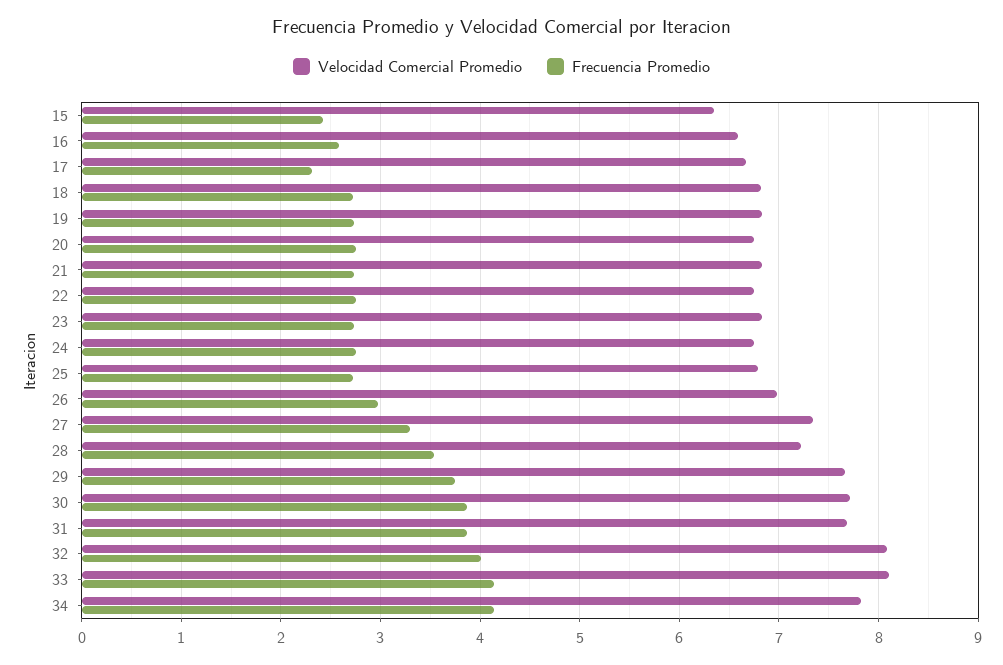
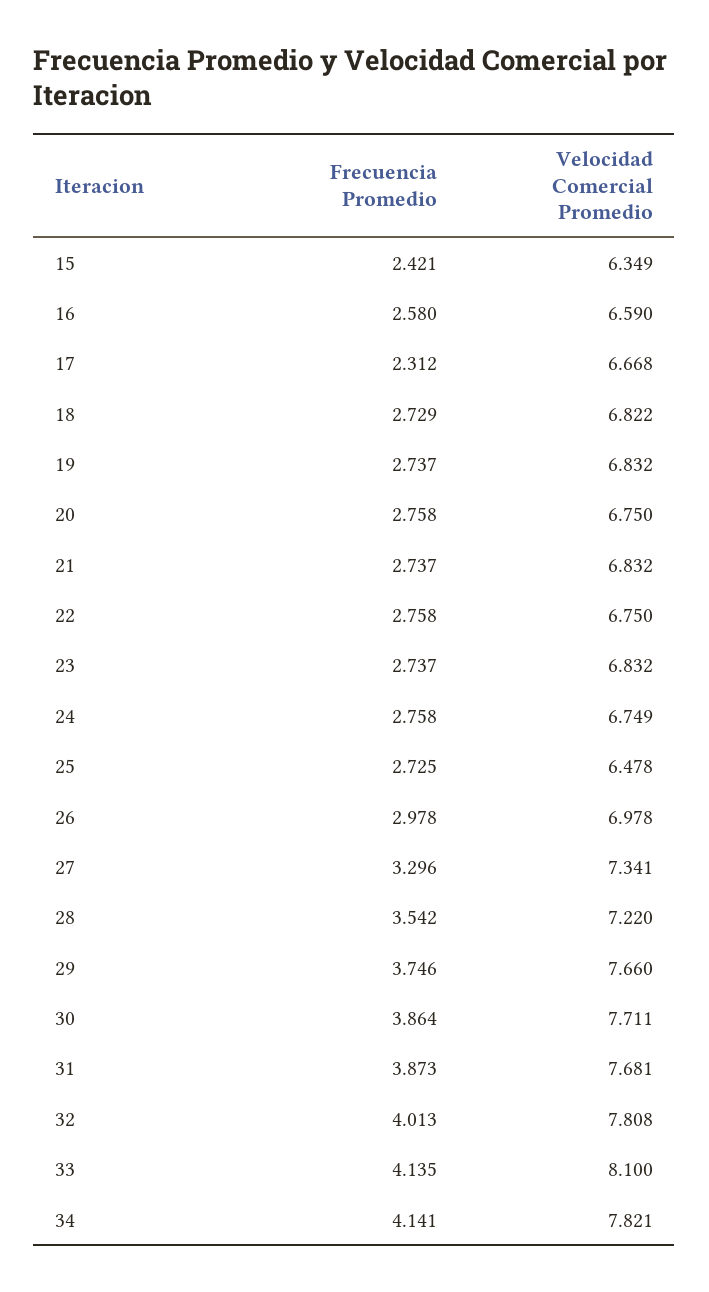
Velocidad Comercial Promedio, 25: 6.8 -> 6.478
Velocidad Comercial Promedio, 32: 8.1 -> 7.808

